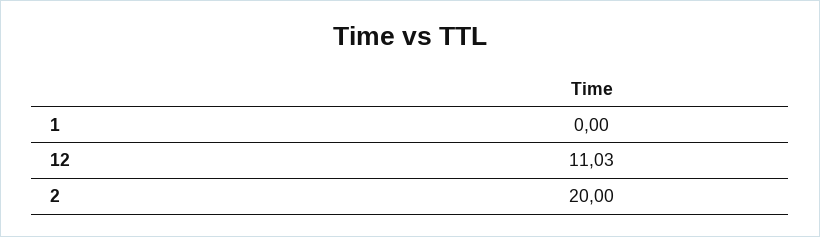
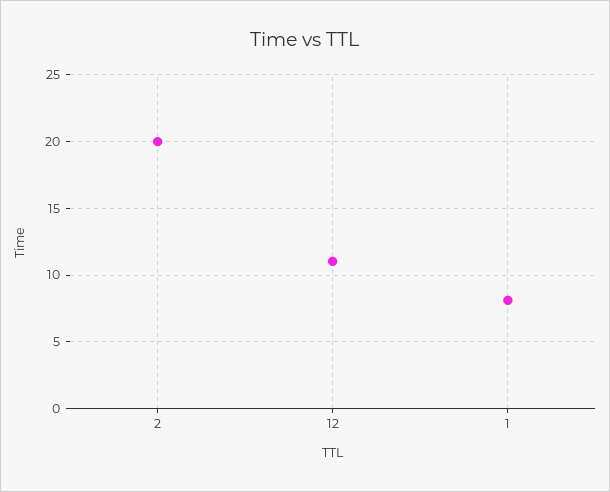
1: 0 -> 8

